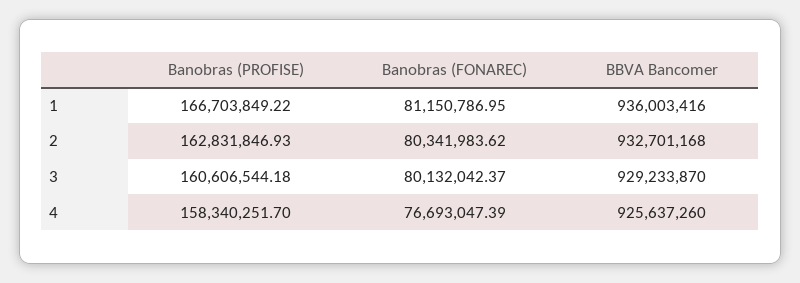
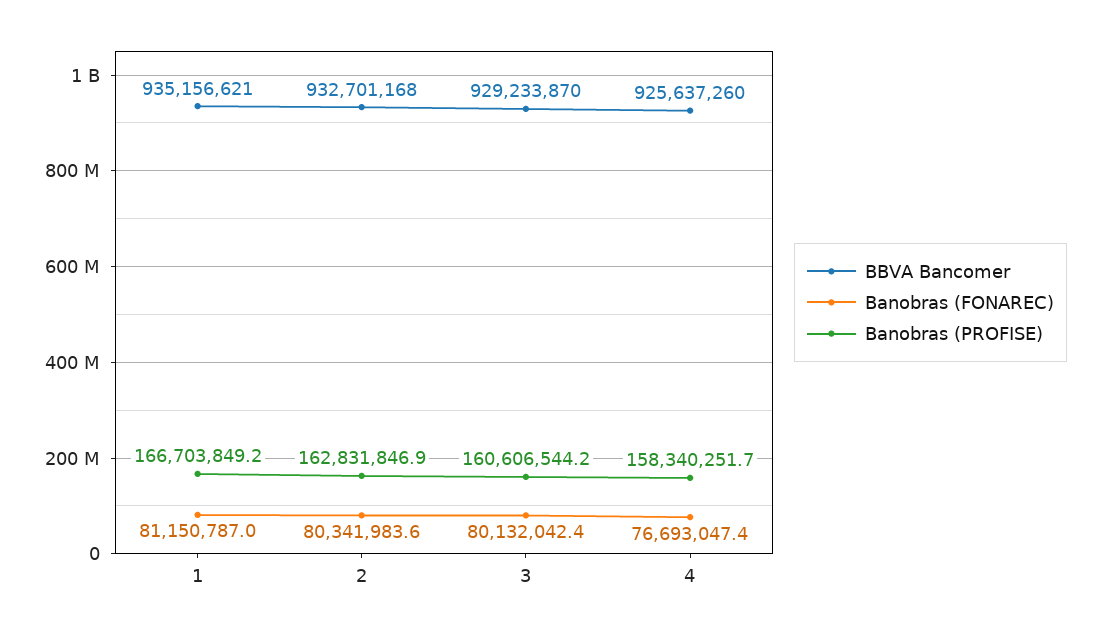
BBVA Bancomer, 1: 936003416 -> 935156621

